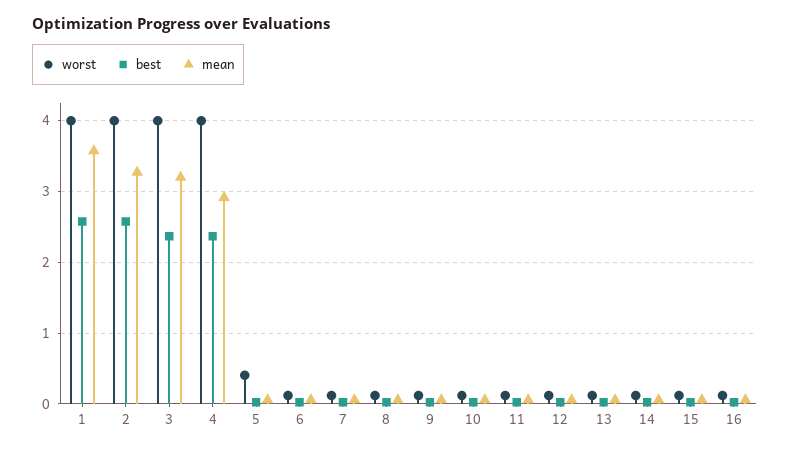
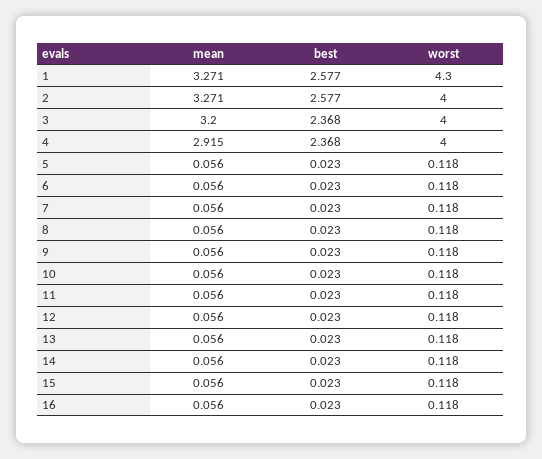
worst, 1: 4 -> 4.3
mean, 1: 3.6 -> 3.271
worst, 5: 0.4 -> 0.118

